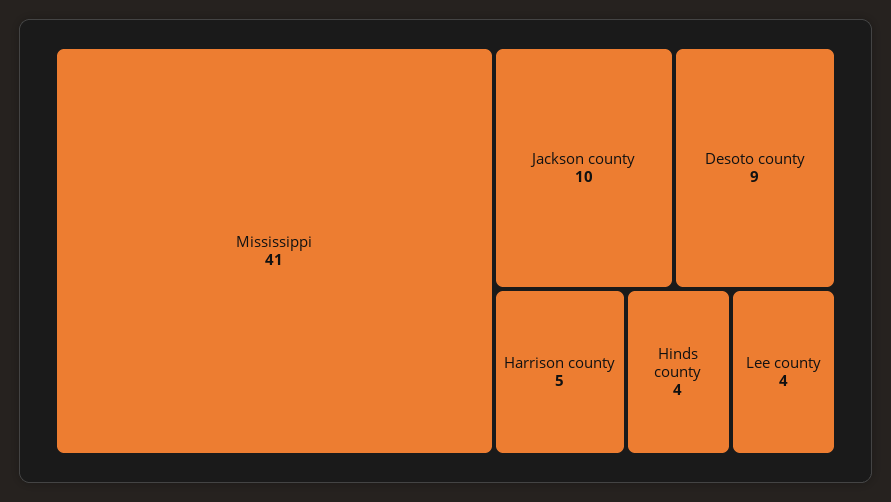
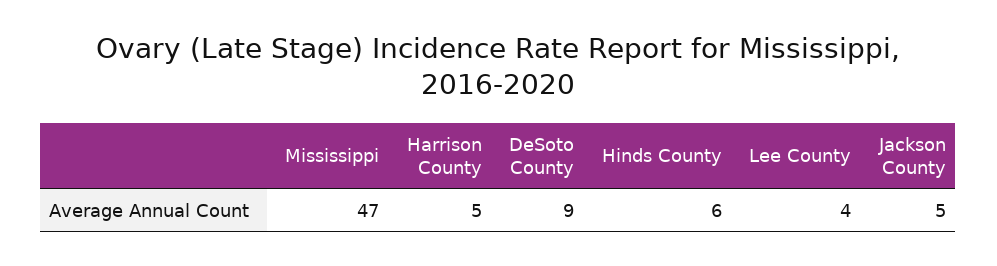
Mississippi: 41 -> 47
Jackson county: 10 -> 5
Hinds county: 4 -> 6

